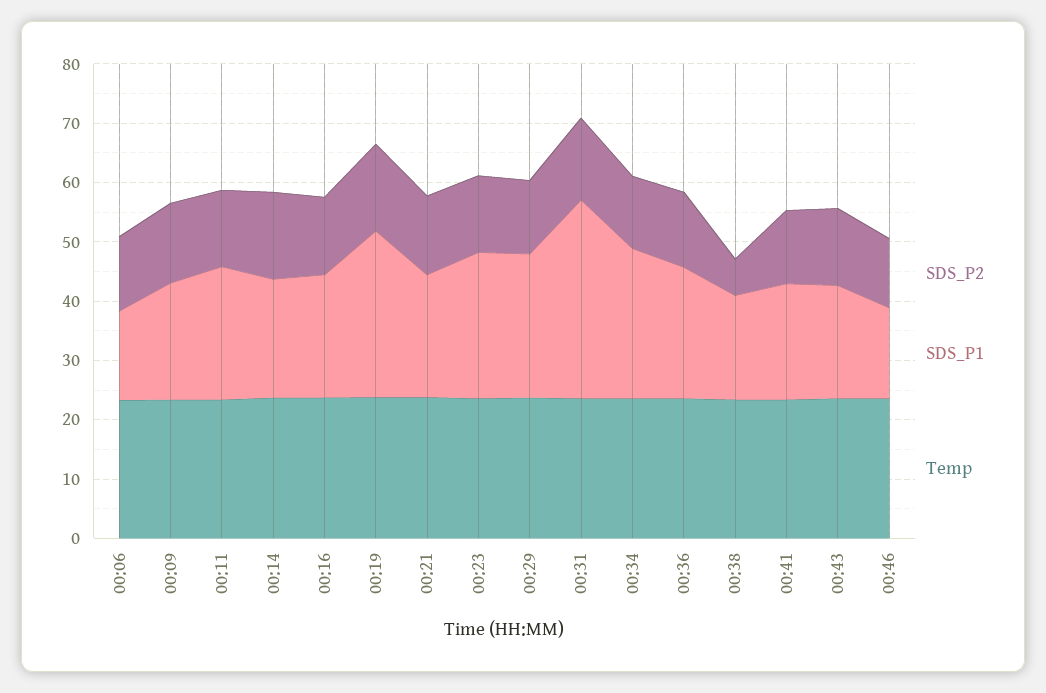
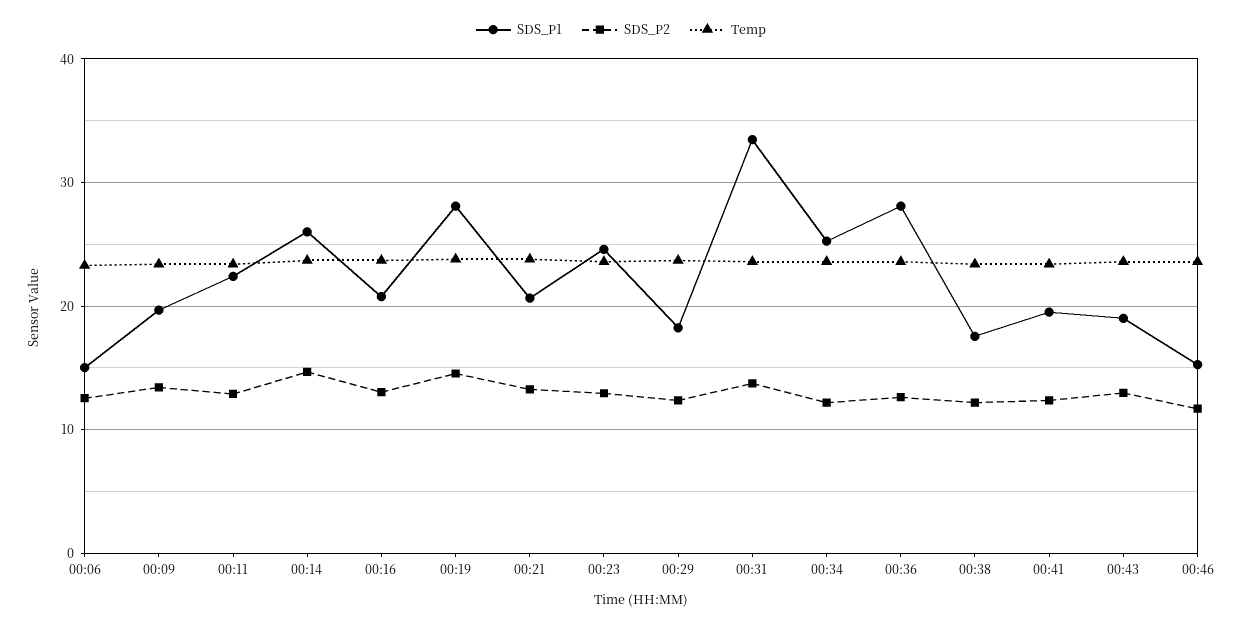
SDS_P1, 00:14: 20 -> 26
SDS_P1, 00:29: 24 -> 18
SDS_P1, 00:36: 22 -> 28
SDS_P2, 00:38: 6 -> 12

